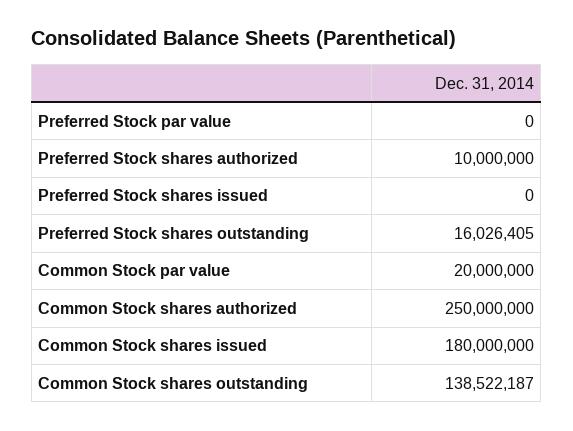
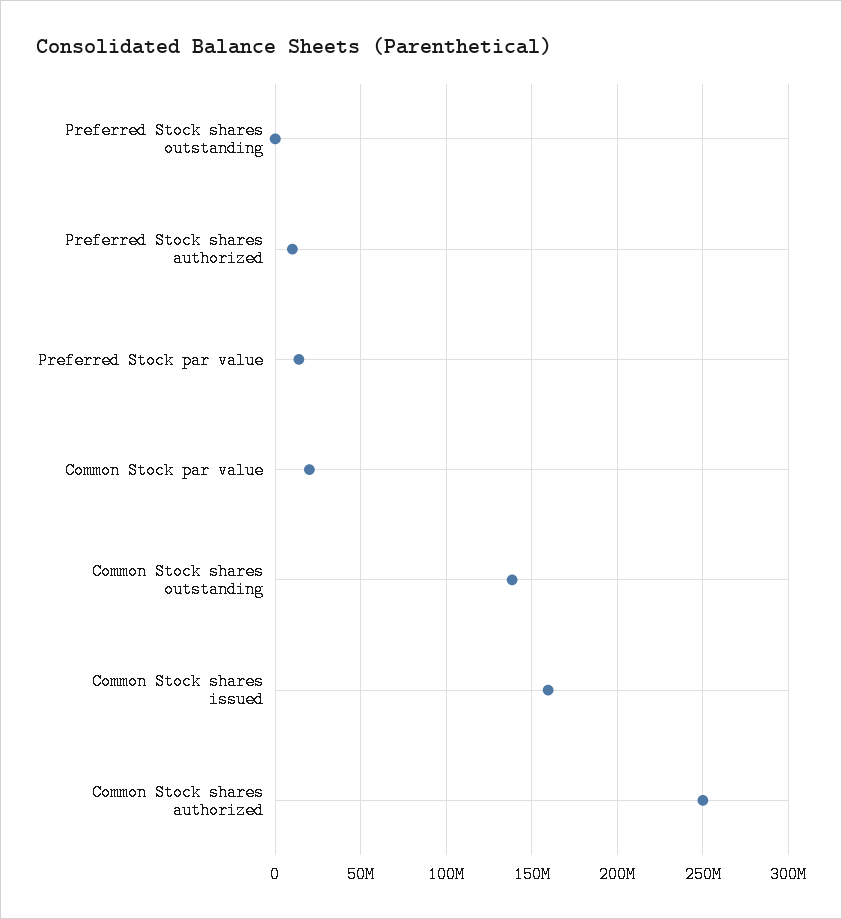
Preferred Stock par value: 0 -> 15000000
Preferred Stock shares issued: 0 -> none
Preferred Stock shares outstanding: 16026405 -> 0
Common Stock shares issued: 180000000 -> 160000000

